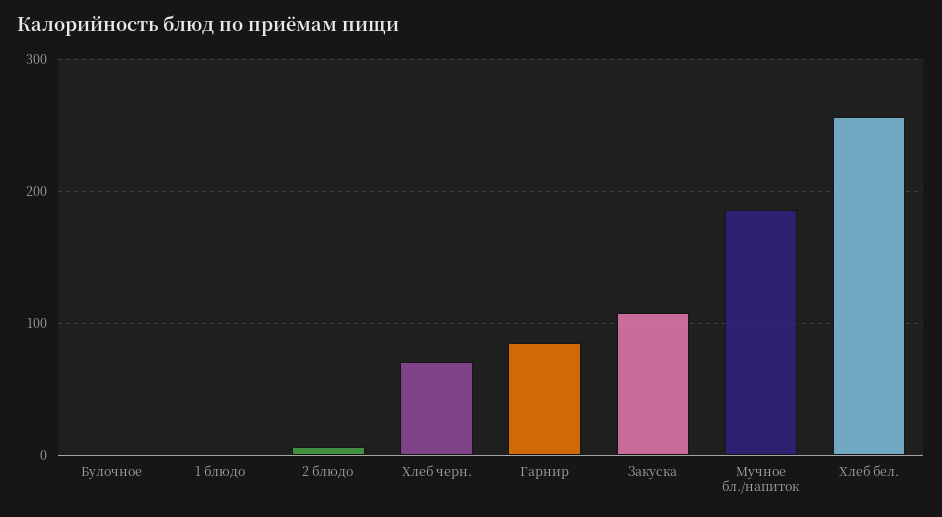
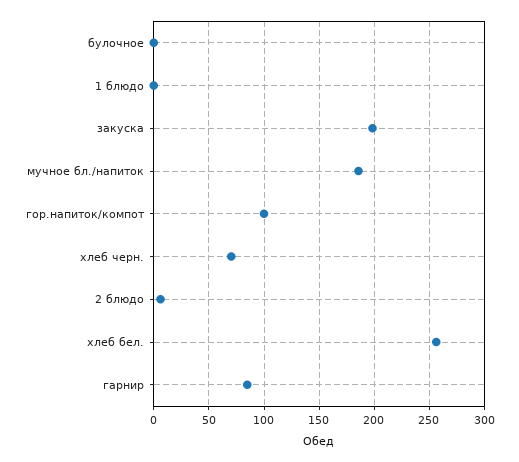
Закуска: 110 -> 200
гор.напиток/компот: none -> 100

